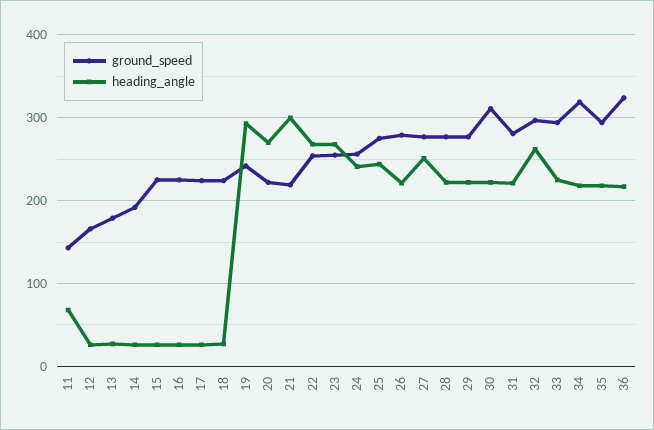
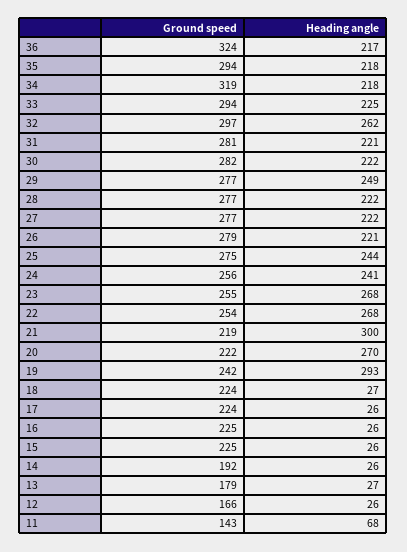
heading_angle, 27: 250 -> 222
heading_angle, 29: 220 -> 249
ground_speed, 30: 310 -> 282

